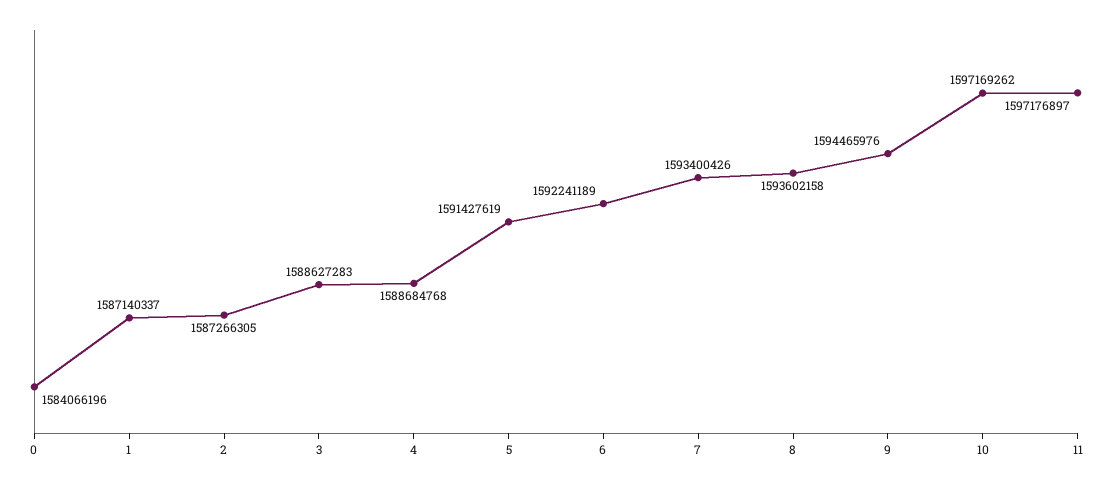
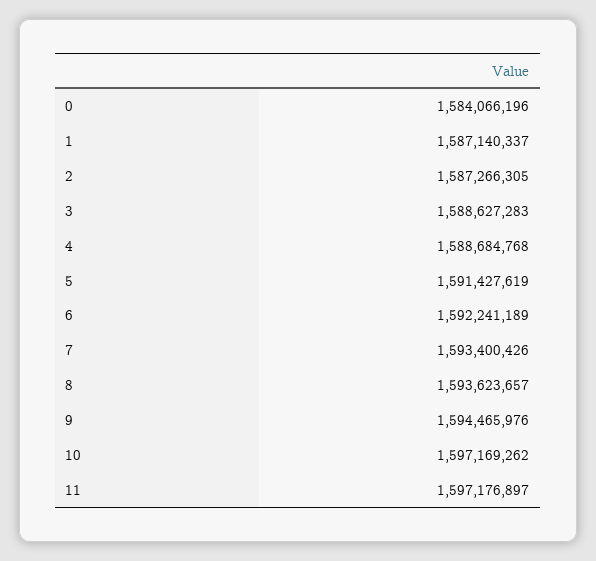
8: 1593602158 -> 1593623657

